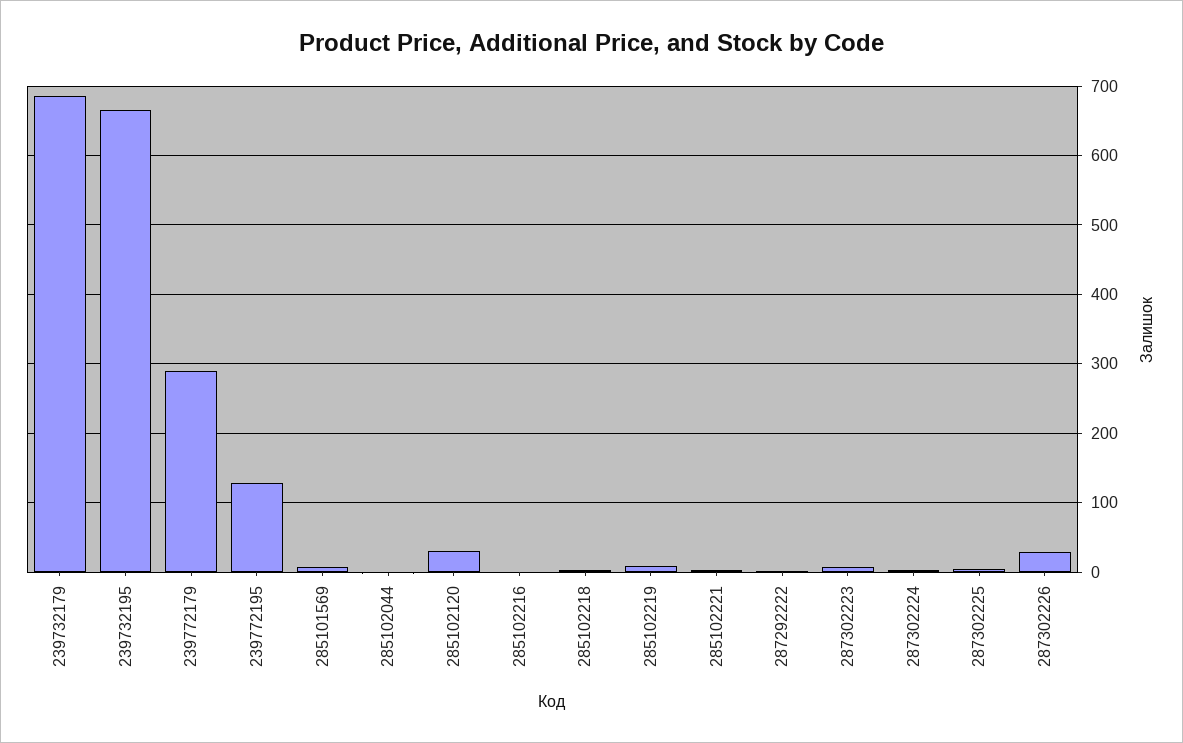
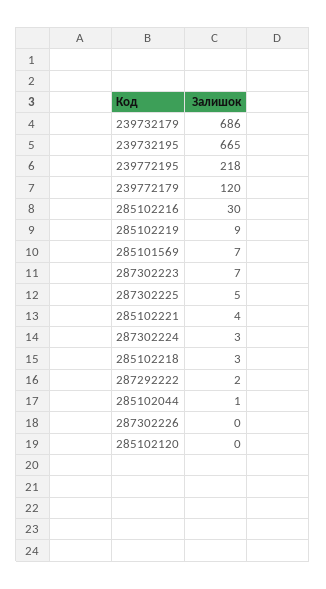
239772179: 290 -> 120
239772195: 130 -> 218
285102120: 30 -> 0
285102216: 0 -> 30
287302226: 30 -> 0

